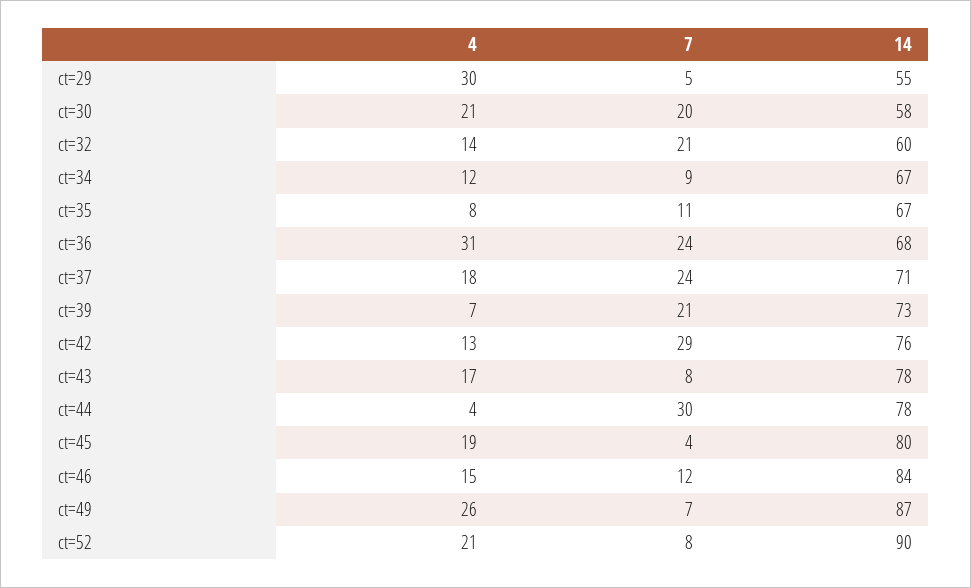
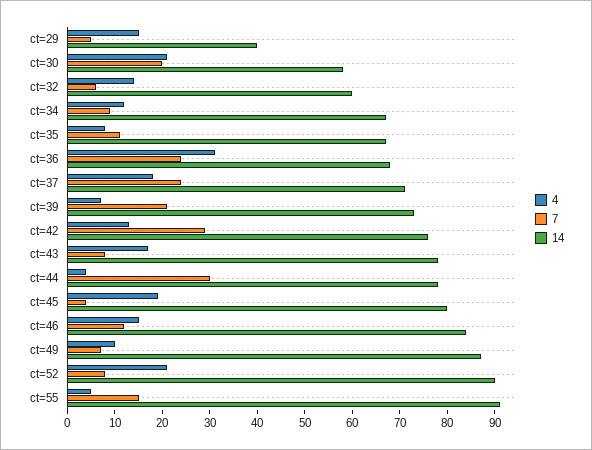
4, ct=29: 30 -> 15
14, ct=29: 55 -> 40
7, ct=32: 21 -> 5
4, ct=49: 26 -> 10
4, ct=55: none -> 5
7, ct=55: none -> 15
14, ct=55: none -> 90

